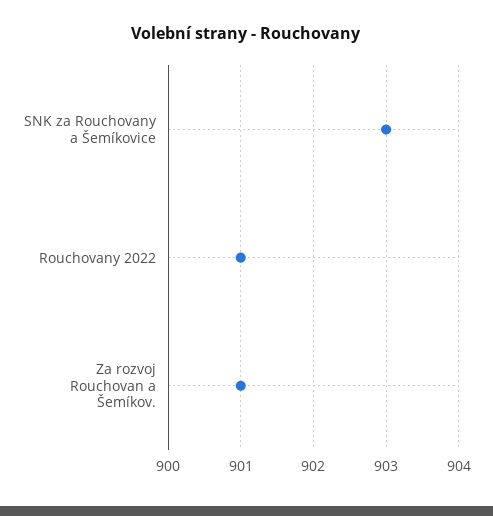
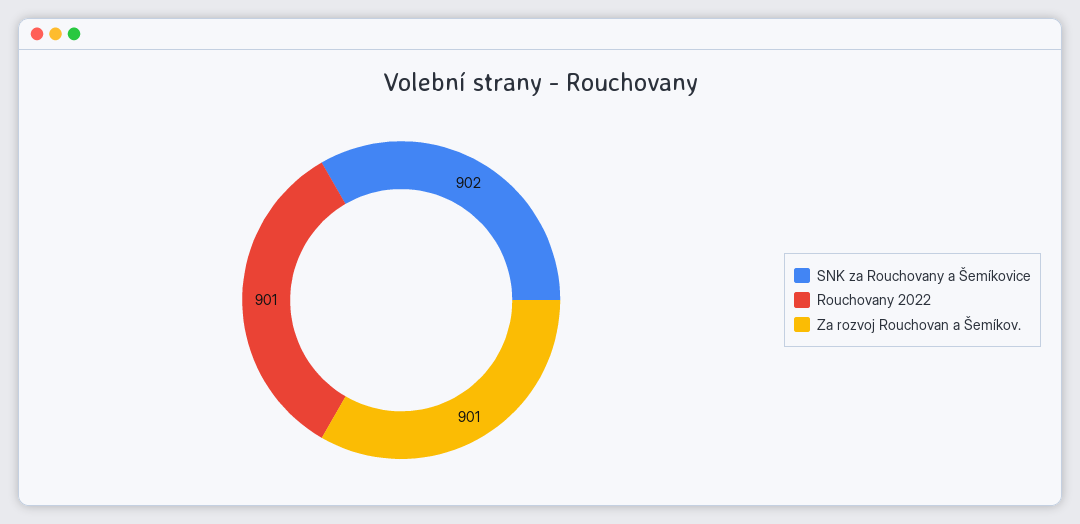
SNK za Rouchovany a Šemíkovice: 903 -> 902

